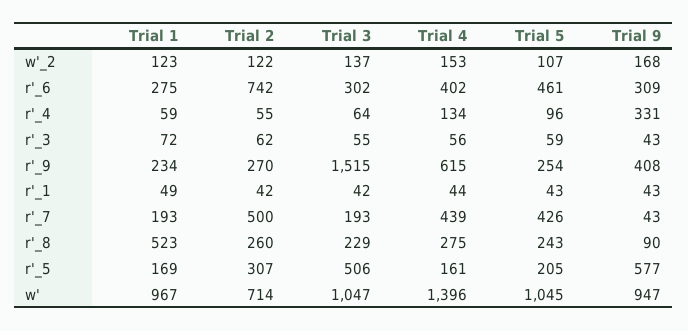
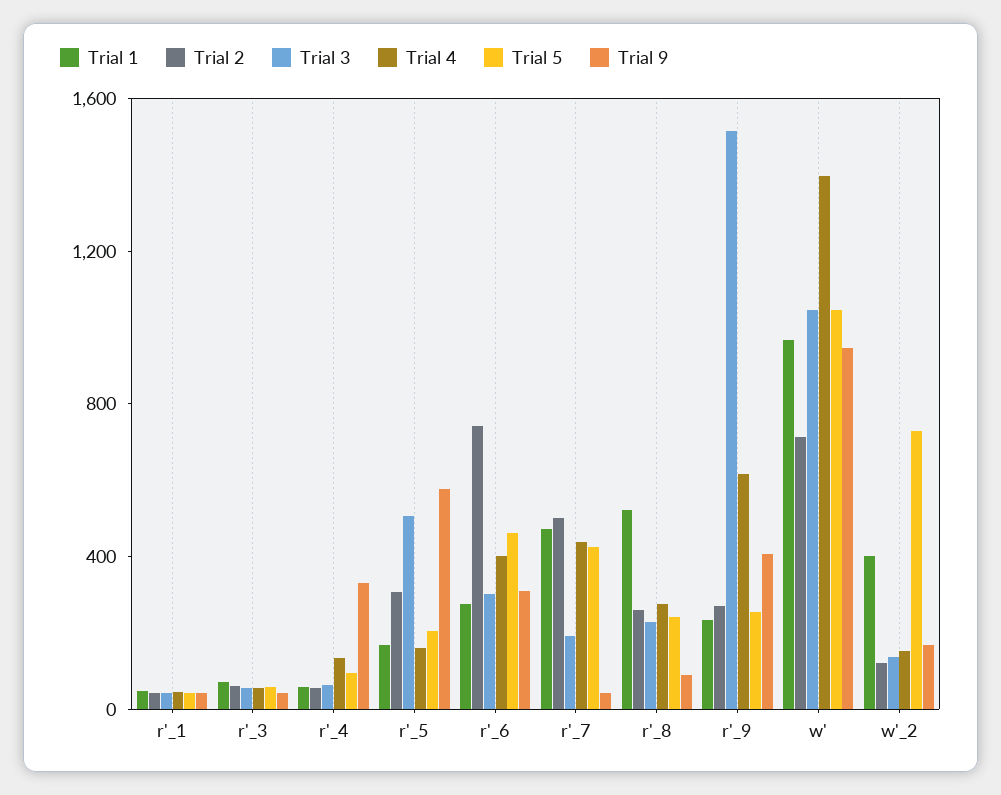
Trial 1, w'_2: 123 -> 400
Trial 5, w'_2: 107 -> 700
Trial 1, r'_7: 193 -> 500

